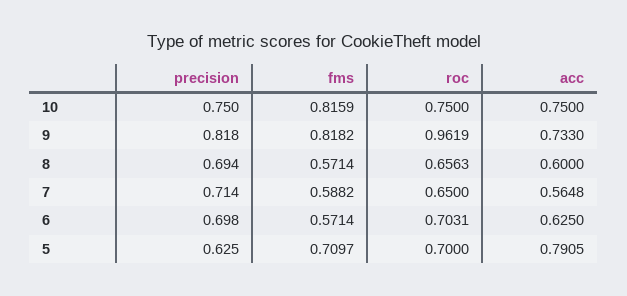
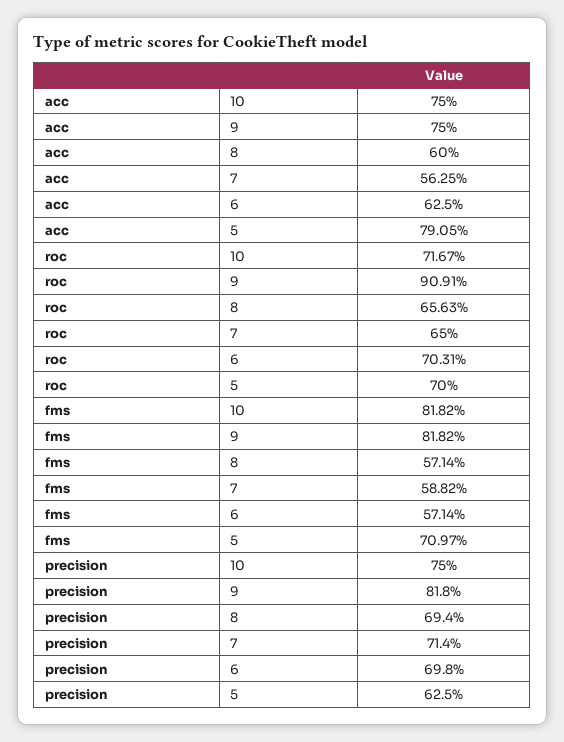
fms, 10: 0.8159 -> 0.8182
roc, 10: 0.75 -> 0.7167
roc, 9: 0.9619 -> 0.9091
acc, 9: 0.733 -> 0.75
acc, 7: 0.5648 -> 0.5625

